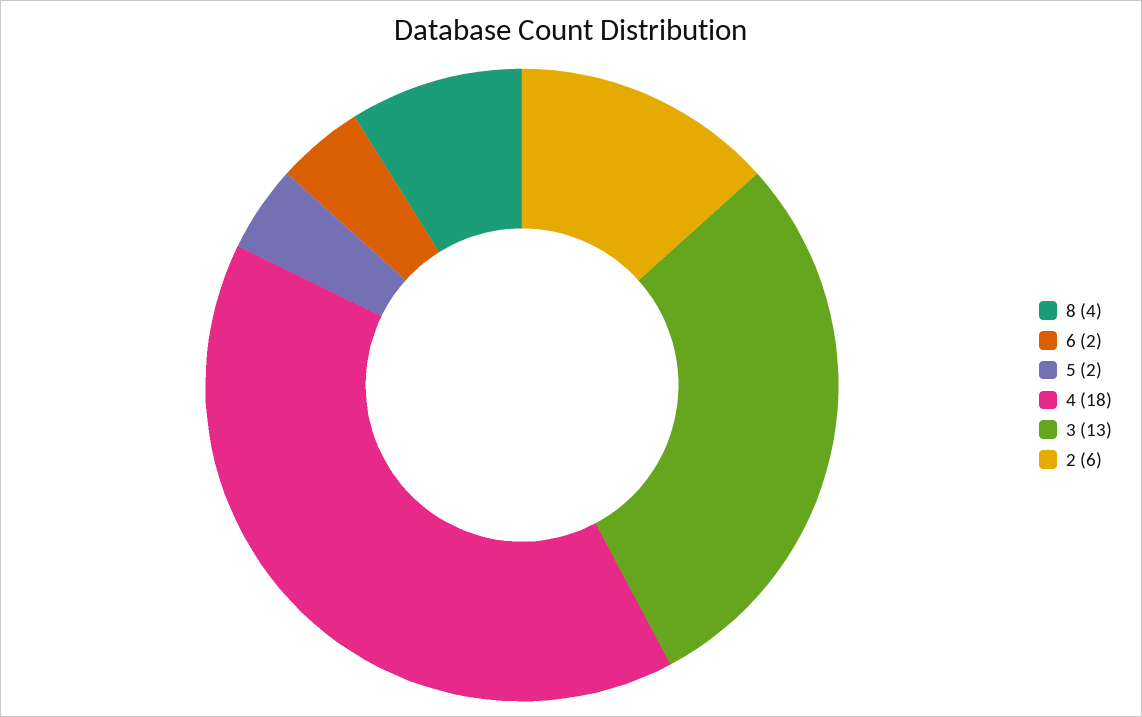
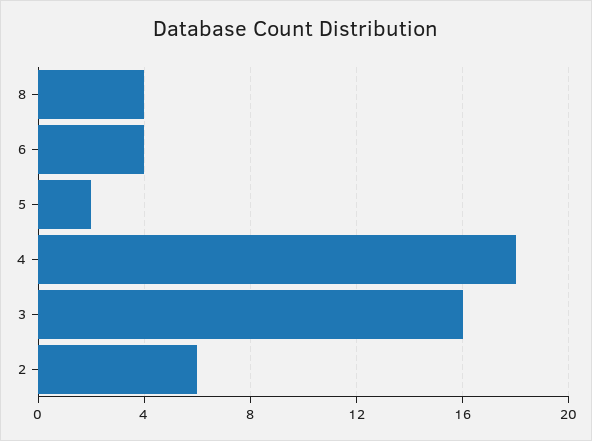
6: 2 -> 4
3: 13 -> 16

